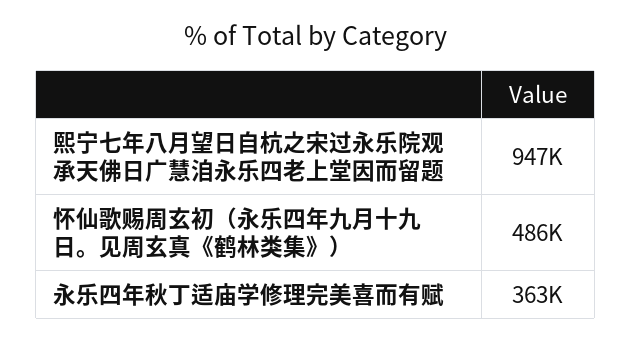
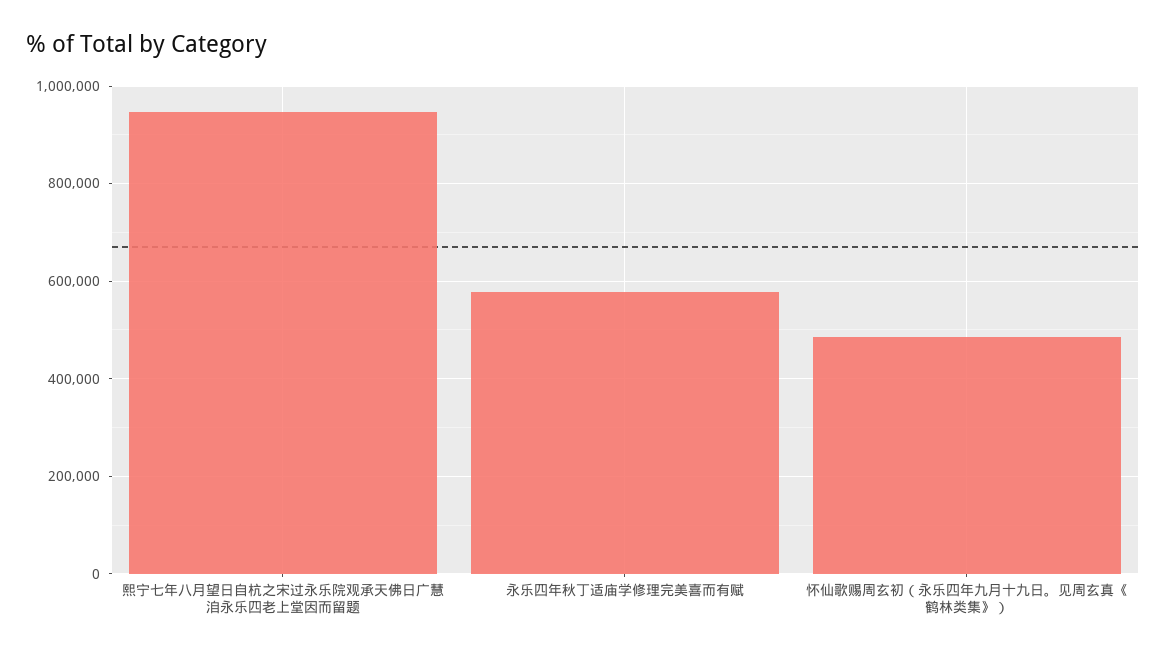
永乐四年秋丁适庙学修理完美喜而有赋: 363000 -> 580000

